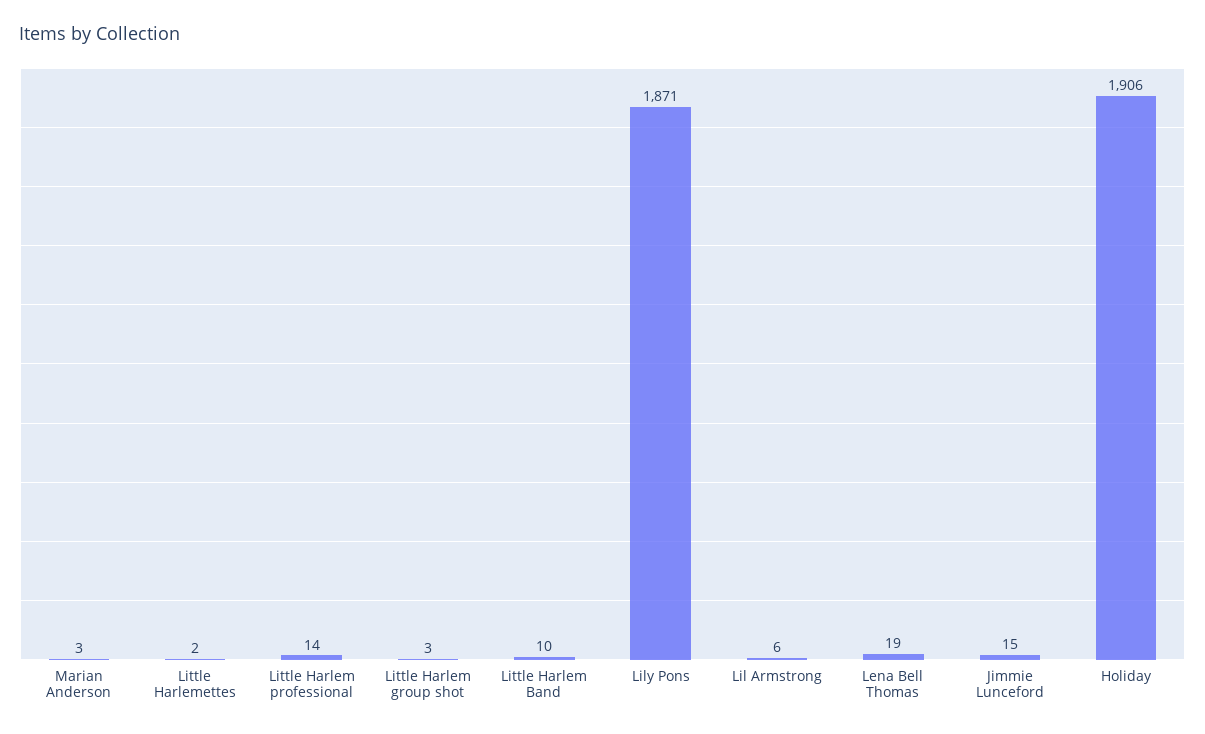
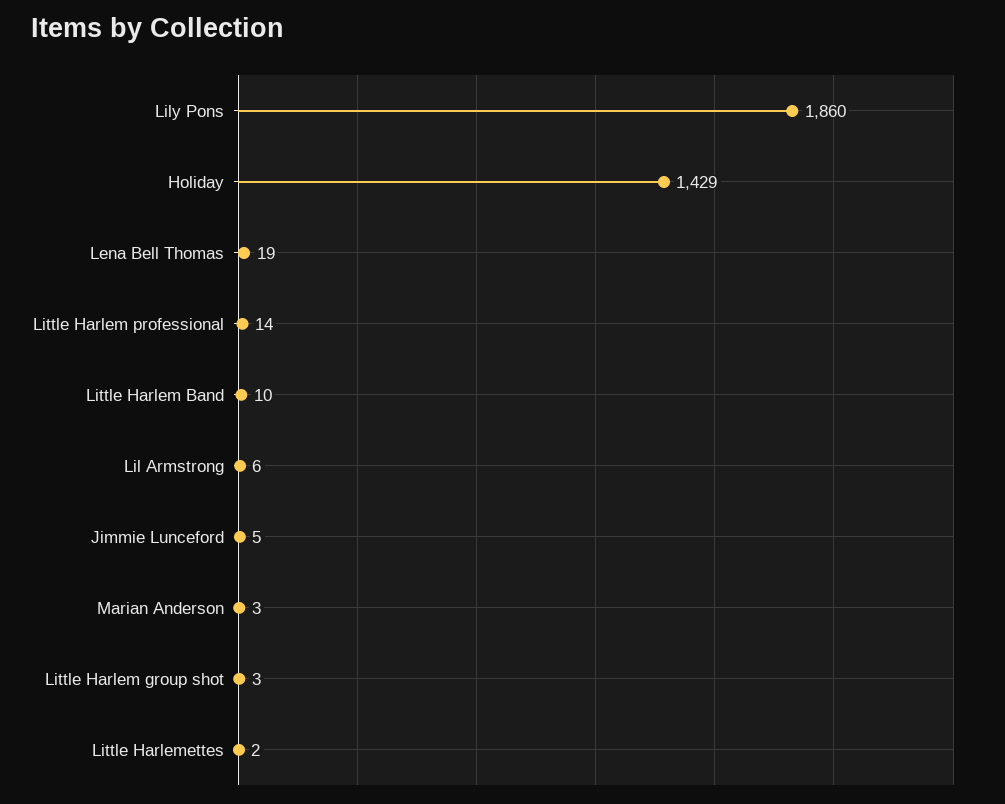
Lily Pons: 1871 -> 1860
Jimmie Lunceford: 15 -> 5
Holiday: 1906 -> 1429

